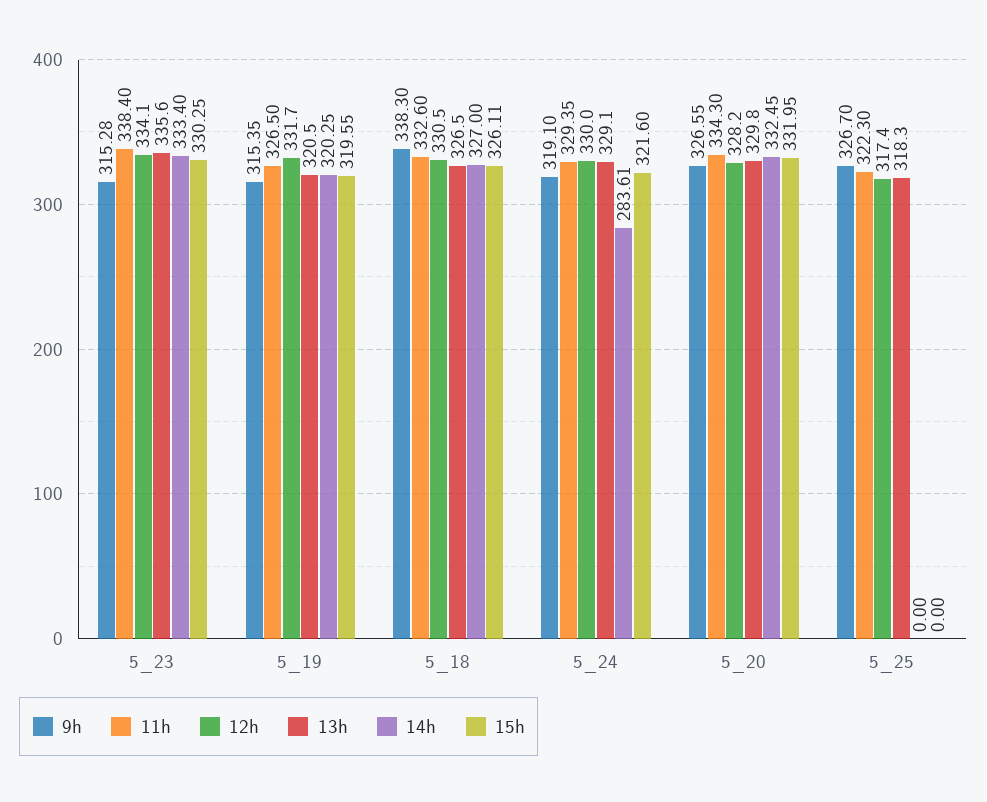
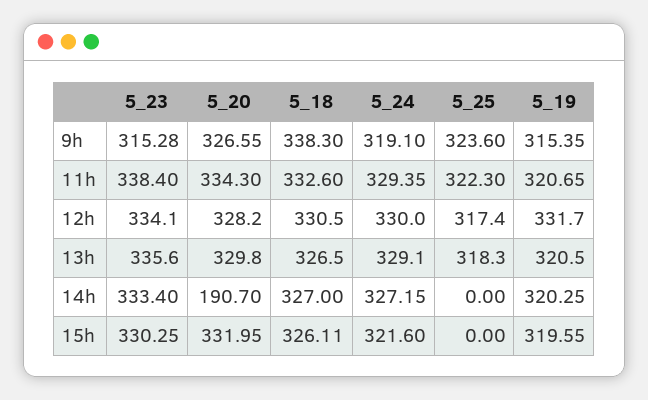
11h, 5_19: 326.5 -> 320.65
14h, 5_24: 283.61 -> 327.15
14h, 5_20: 332.45 -> 190.7
9h, 5_25: 326.7 -> 323.6

